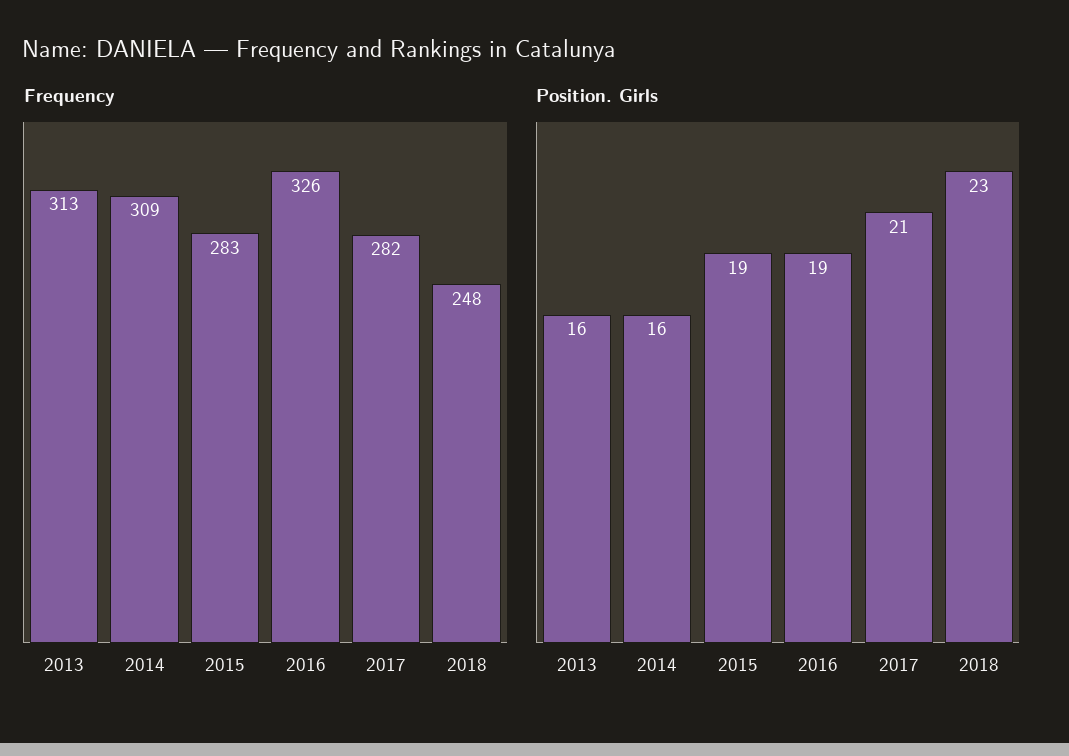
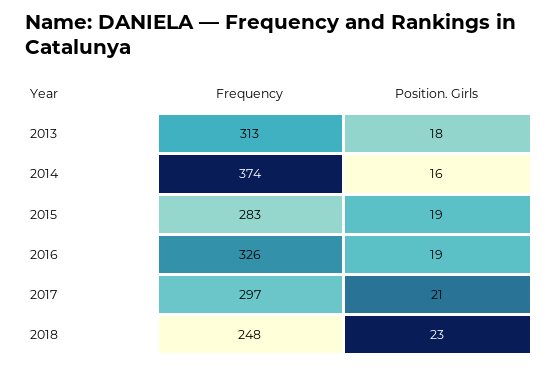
Frequency, 2014: 309 -> 374
Frequency, 2017: 282 -> 297
Position. Girls, 2013: 16 -> 18

